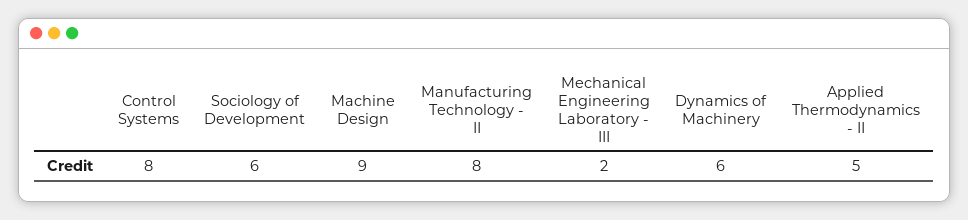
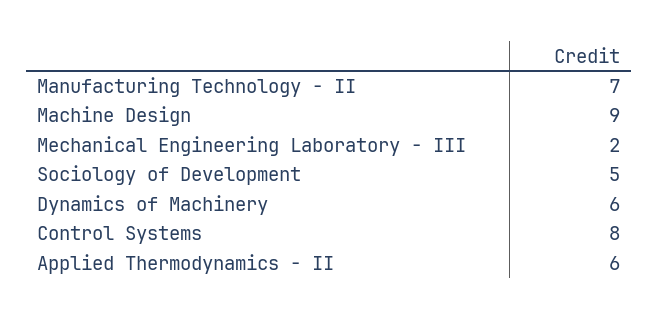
Sociology of Development: 6 -> 5
Manufacturing Technology - II: 8 -> 7
Applied Thermodynamics - II: 5 -> 6

